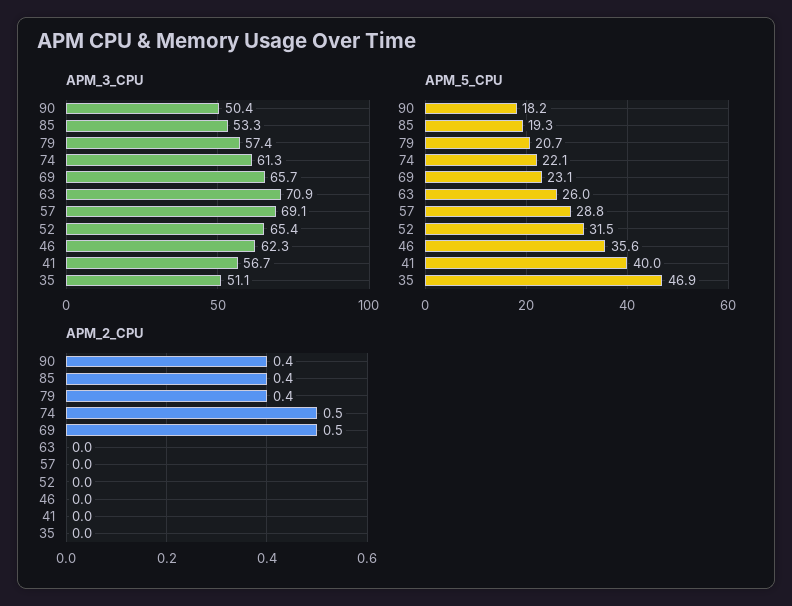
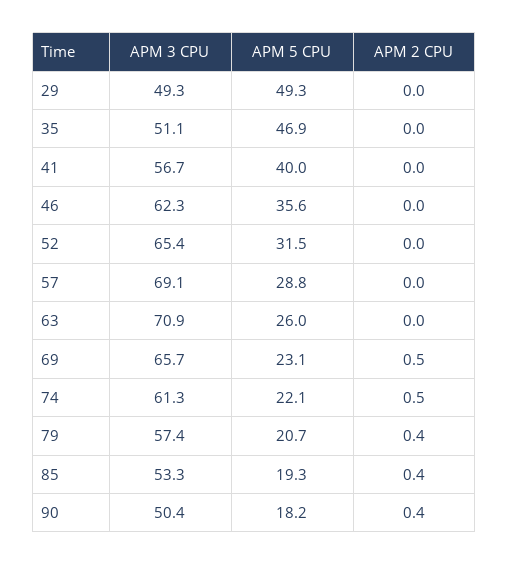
APM_3_CPU, 29: none -> 49.3
APM_5_CPU, 29: none -> 49.3
APM_2_CPU, 29: none -> 0

